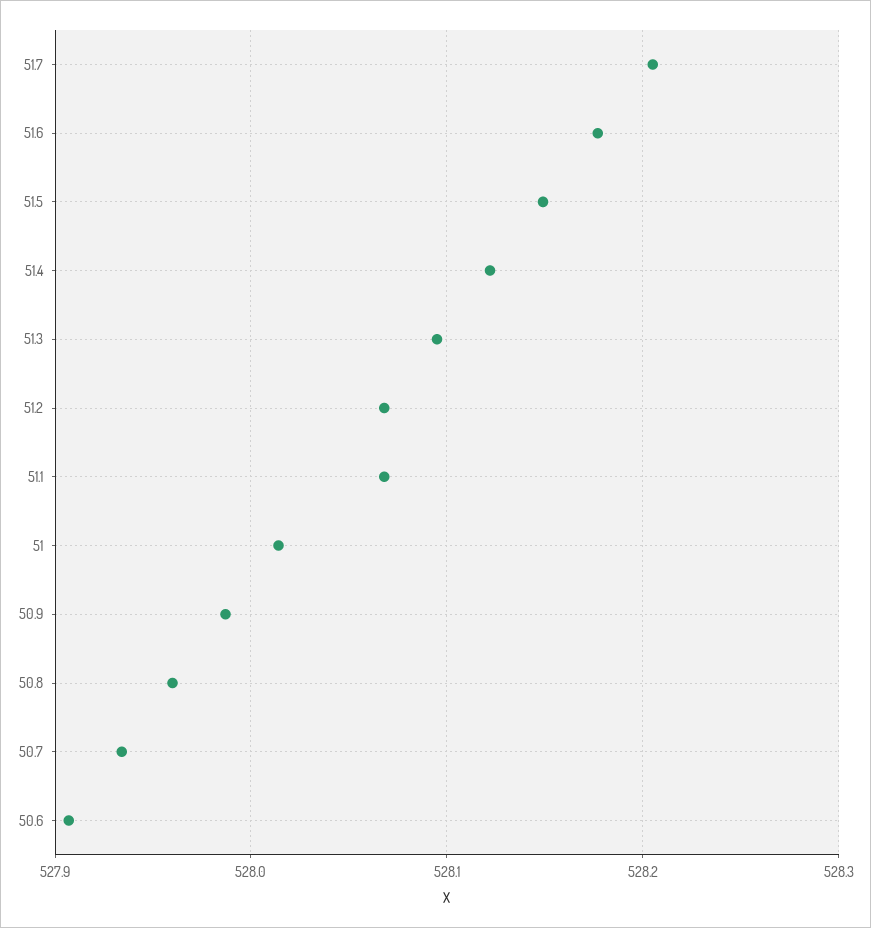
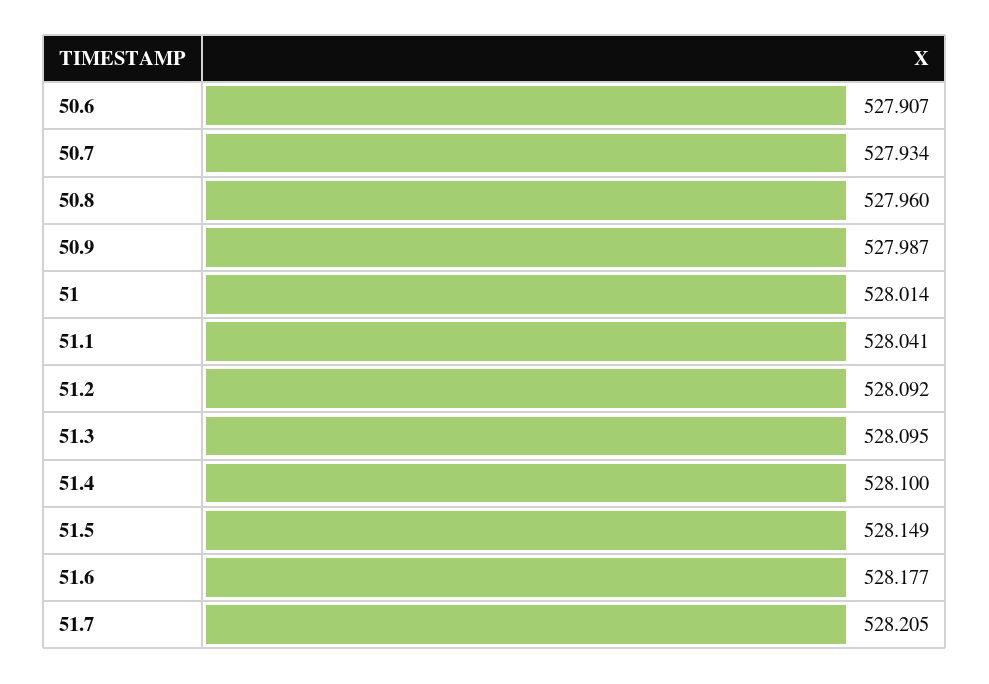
51.4: 528.12 -> 528.1
51.2: 528.07 -> 528.092
51.1: 528.07 -> 528.041

